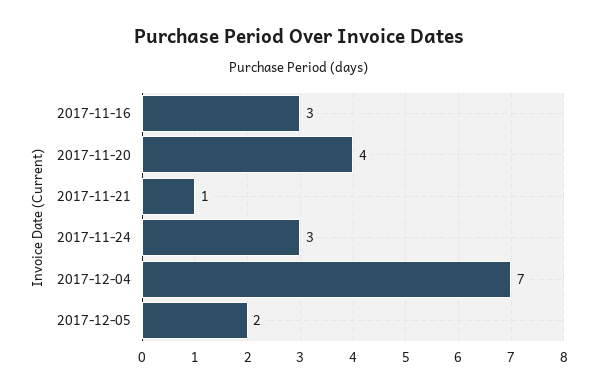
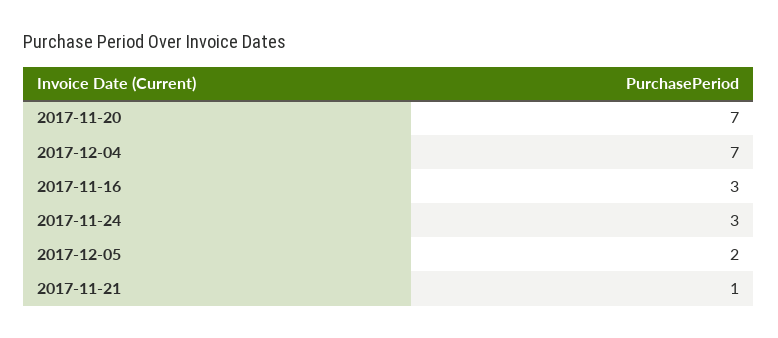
2017-11-20: 4 -> 7

